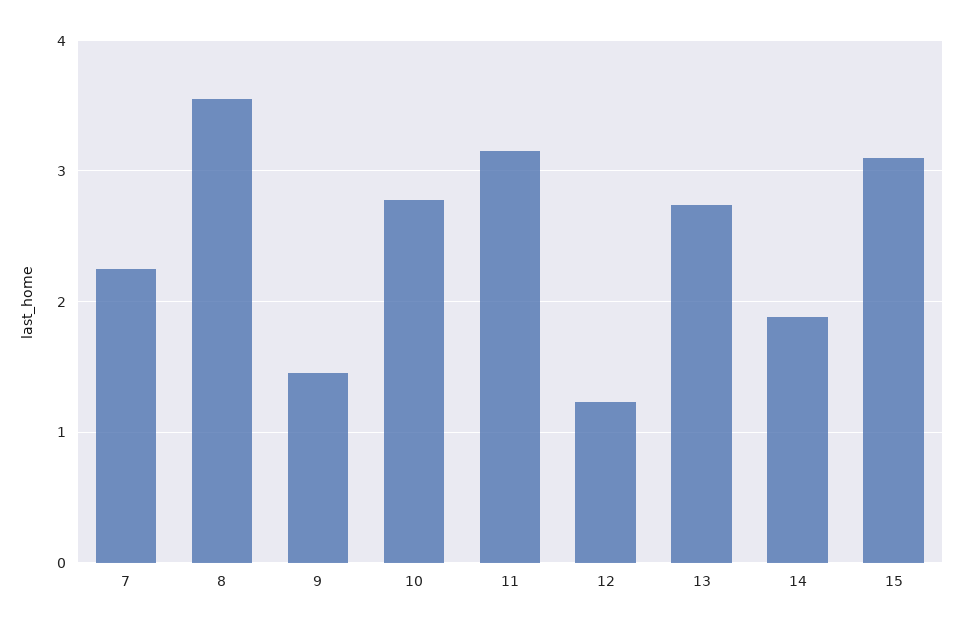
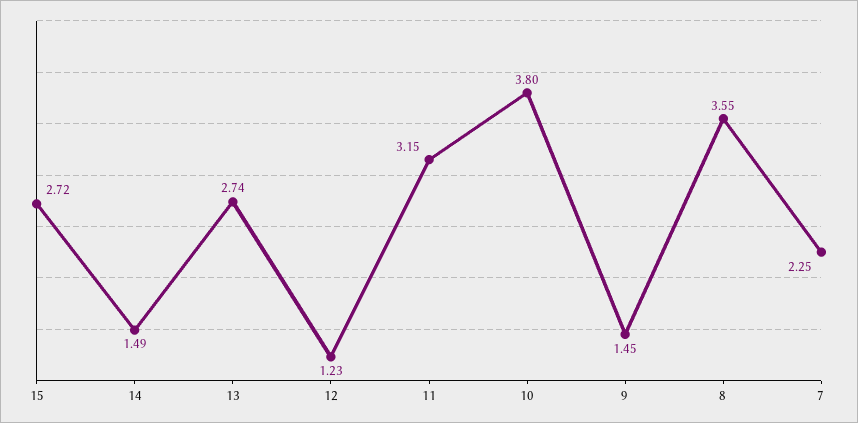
10: 2.8 -> 3.8
14: 1.9 -> 1.49
15: 3.1 -> 2.72

